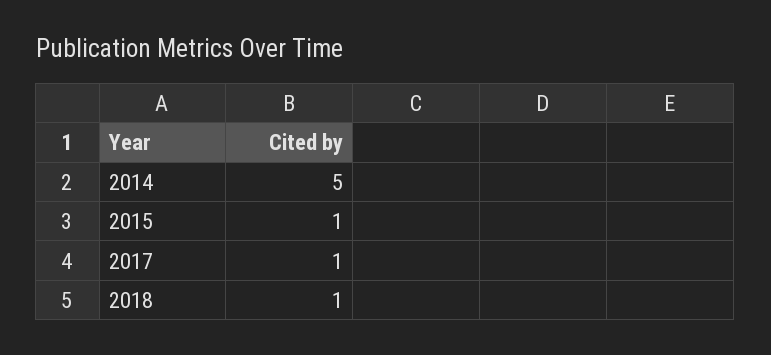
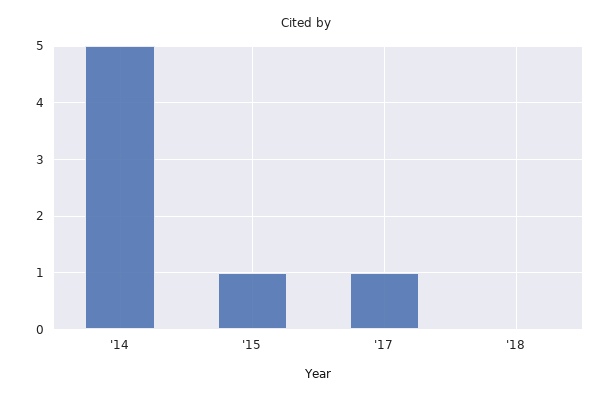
2018: 1 -> 0

